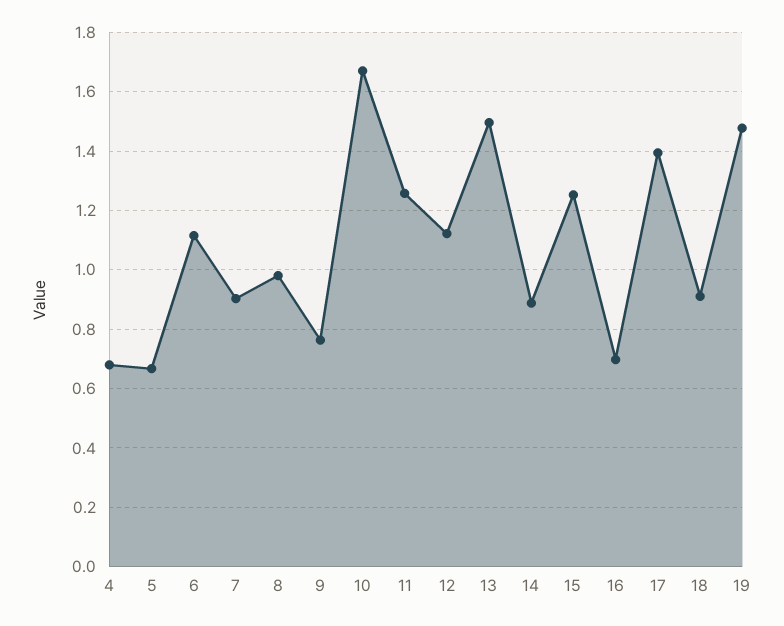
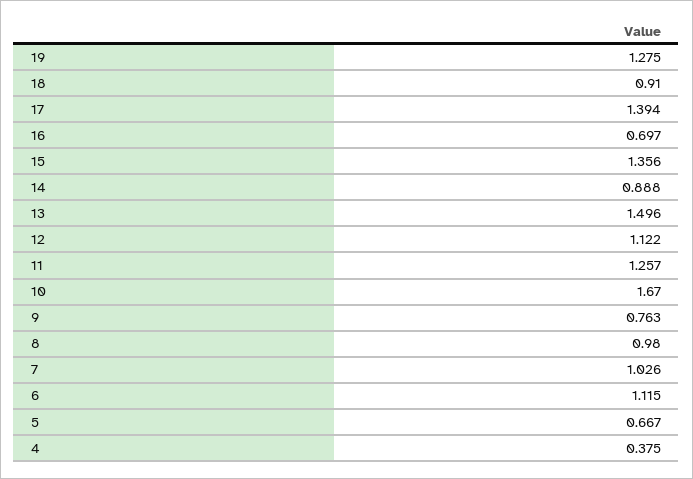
4: 0.675 -> 0.375
7: 0.9 -> 1.026
15: 1.25 -> 1.356
19: 1.475 -> 1.275

